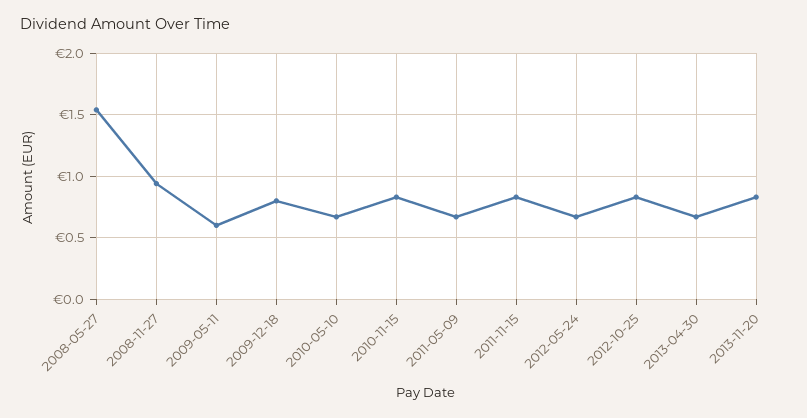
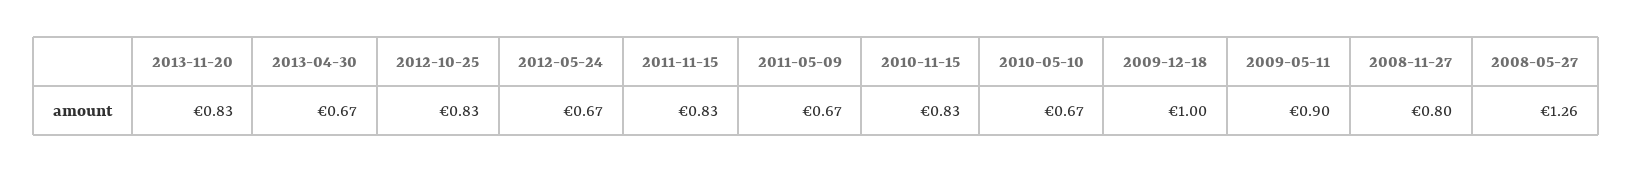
2008-05-27: 1.55 -> 1.26
2008-11-27: 0.95 -> 0.8
2009-05-11: 0.6 -> 0.9
2009-12-18: 0.8 -> 1

